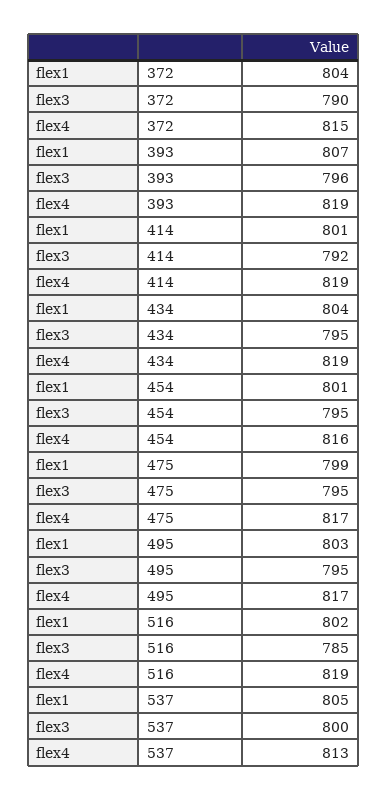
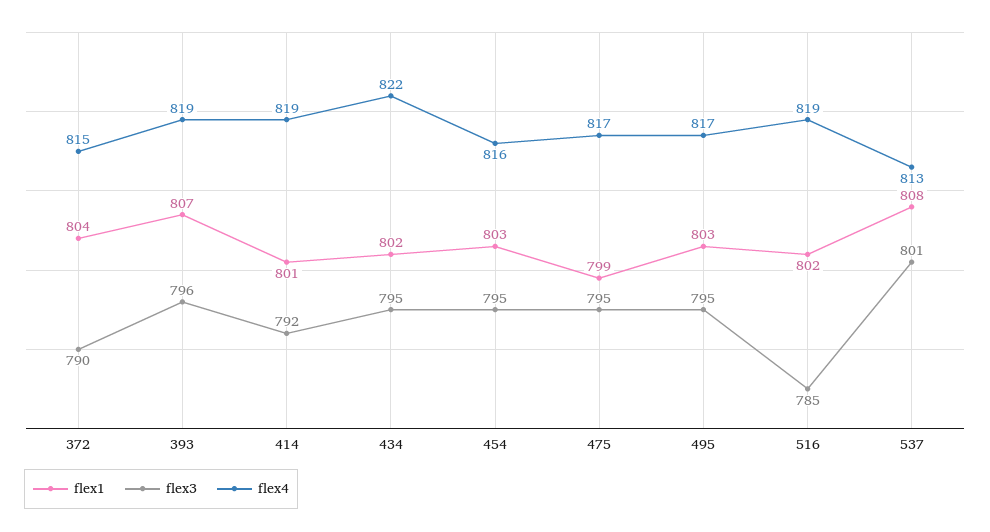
flex1, 434: 804 -> 802
flex4, 434: 819 -> 822
flex1, 454: 801 -> 803
flex1, 537: 805 -> 808
flex3, 537: 800 -> 801

